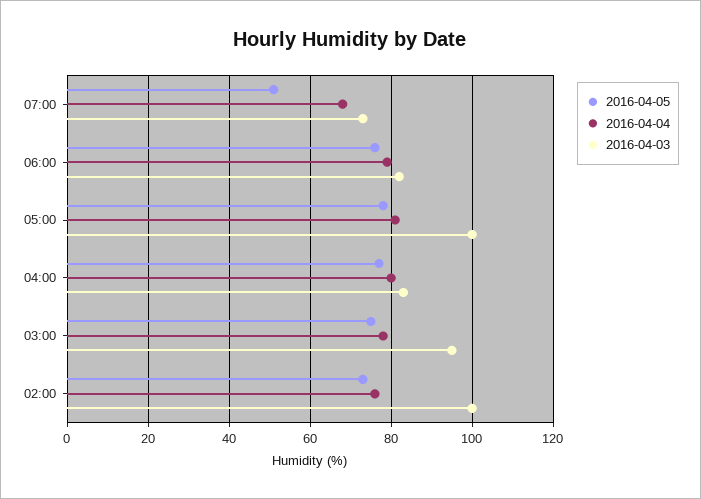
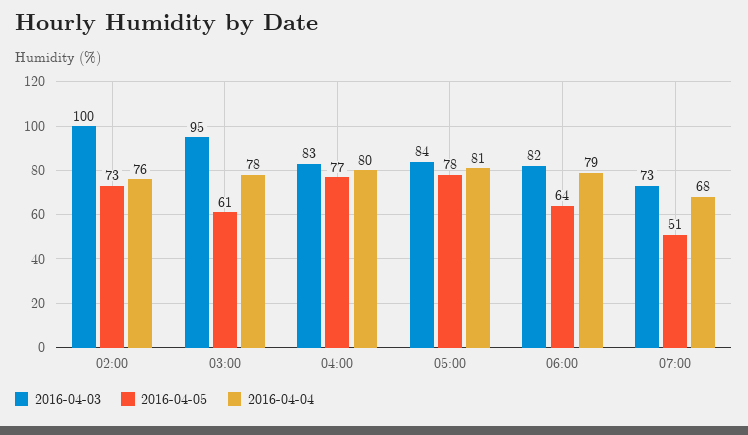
2016-04-05, 06:00: 75 -> 64
2016-04-03, 05:00: 100 -> 84
2016-04-05, 03:00: 75 -> 61

